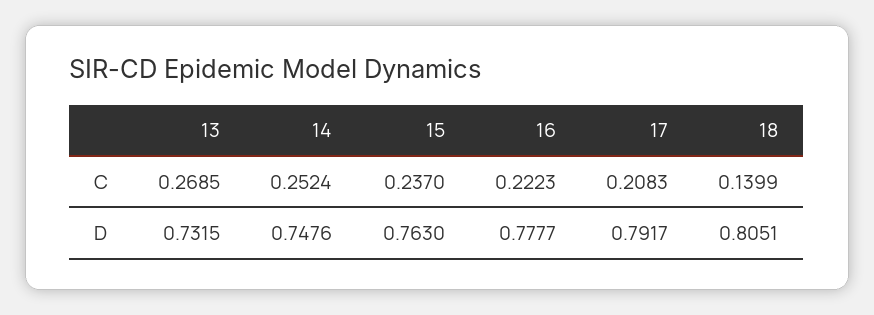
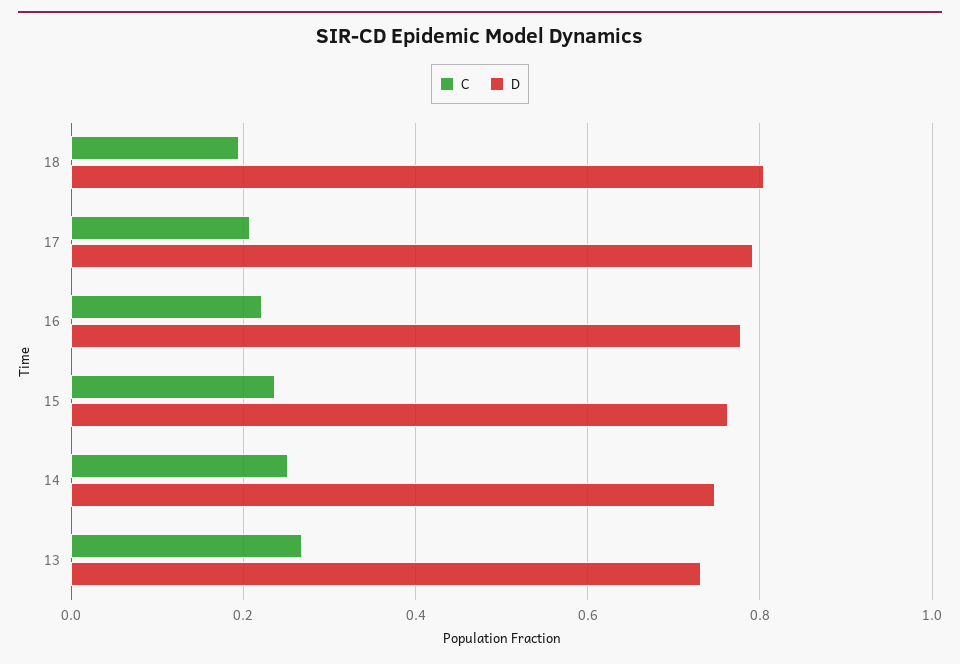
C, 18: 0.1399 -> 0.2

